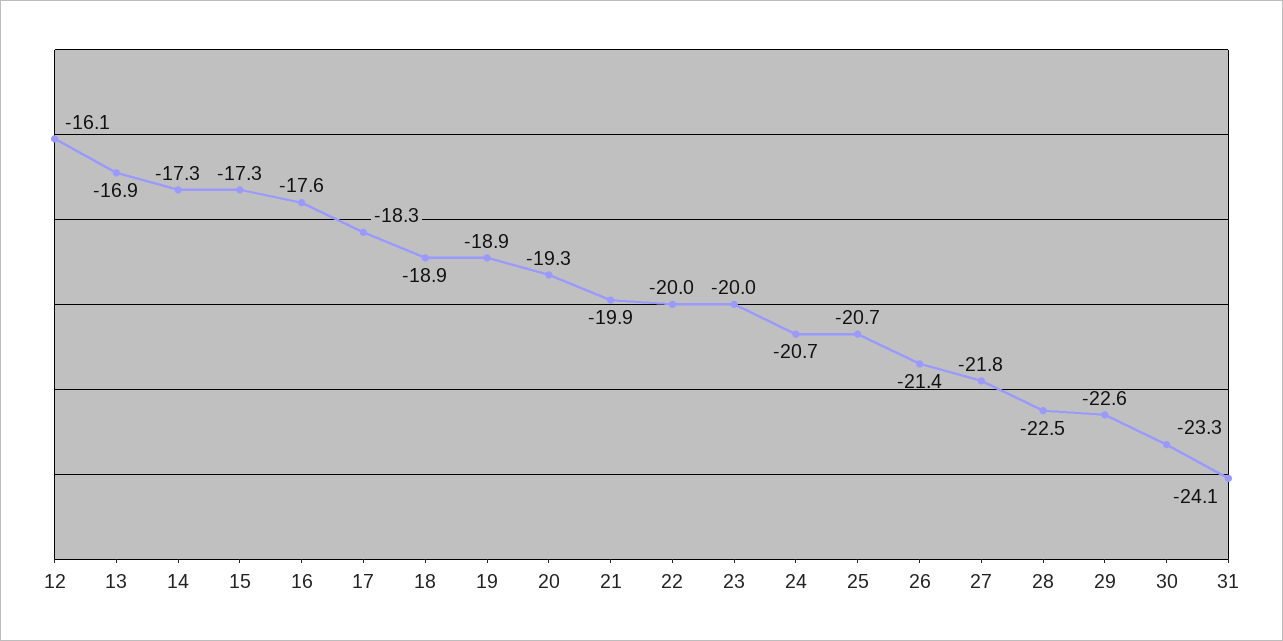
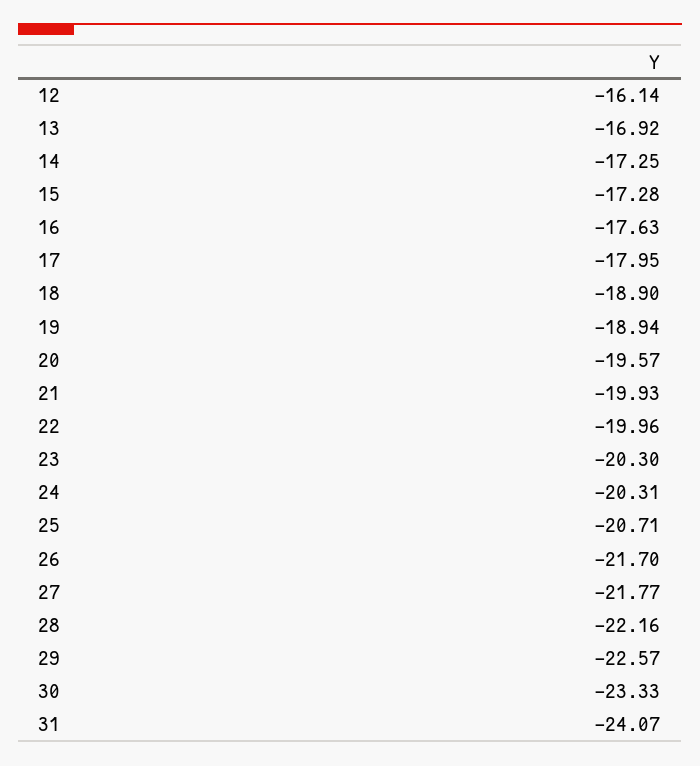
17: -18.3 -> -17.95
20: -19.3 -> -19.57
23: -20 -> -20.3
24: -20.7 -> -20.31
26: -21.4 -> -21.7
28: -22.5 -> -22.16

